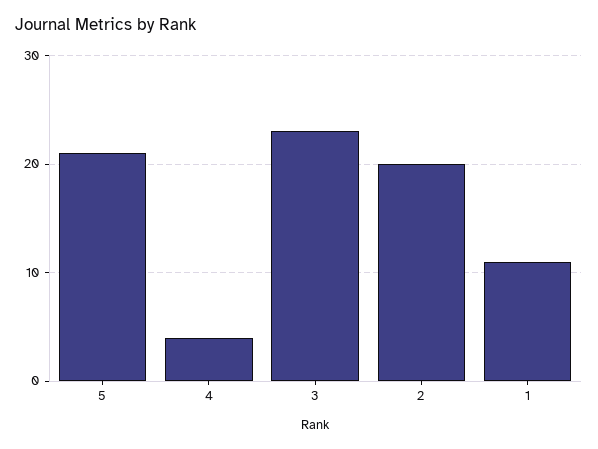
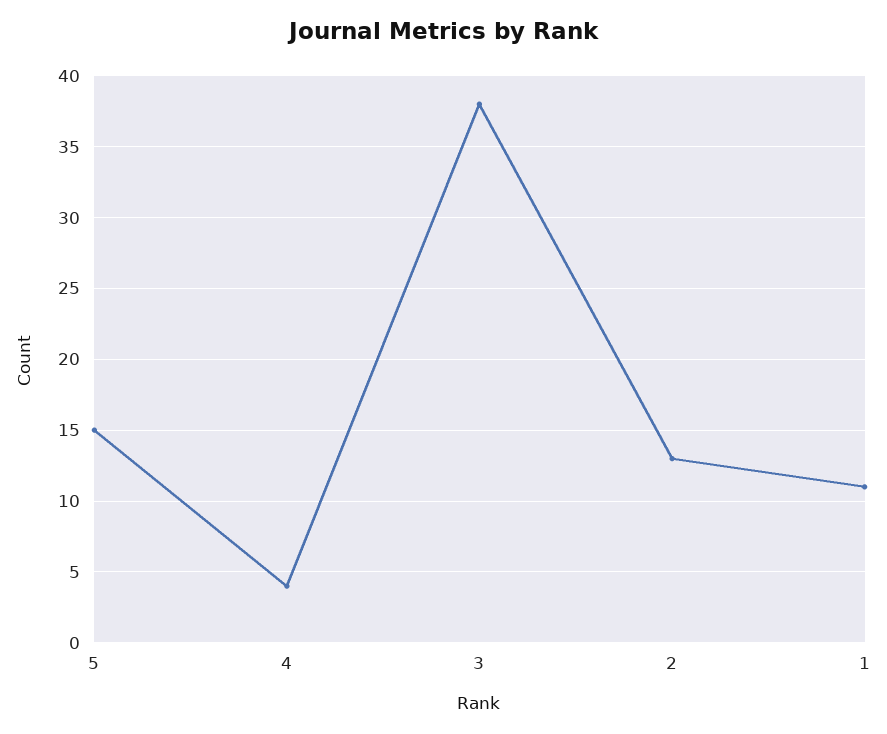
5: 21 -> 15
3: 23 -> 38
2: 20 -> 13

